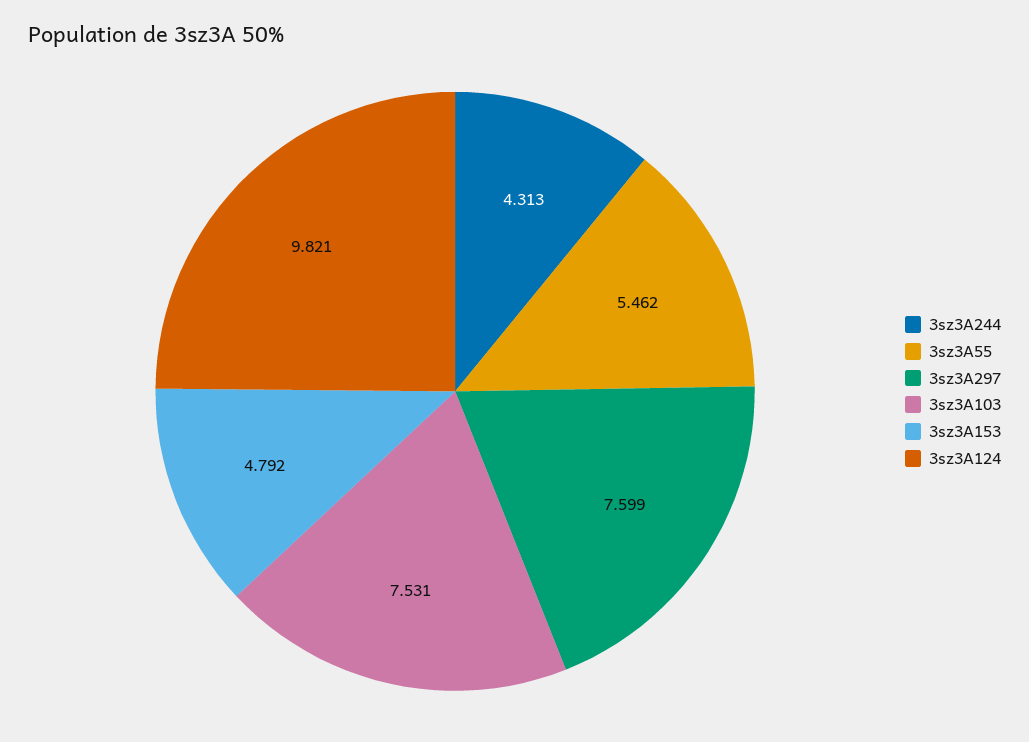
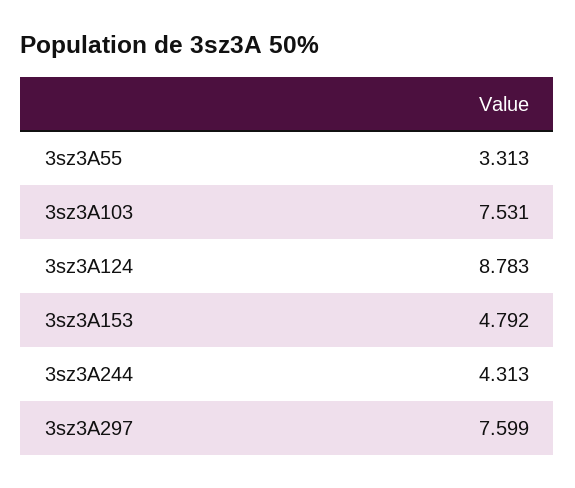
3sz3A55: 5.462 -> 3.313
3sz3A124: 9.821 -> 8.783

